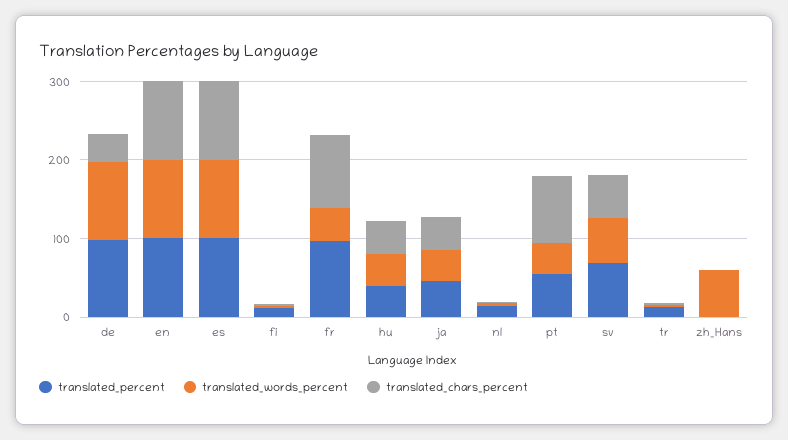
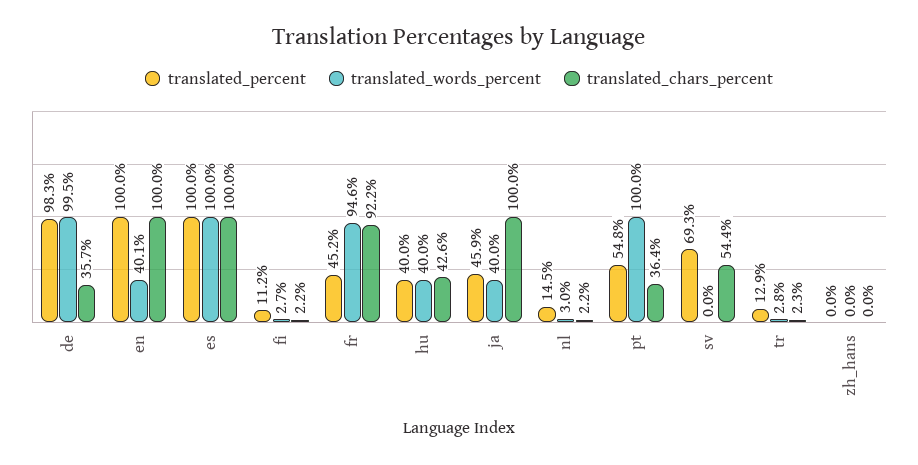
translated_words_percent, en: 100 -> 40.1
translated_percent, fr: 100 -> 45.2
translated_words_percent, fr: 40 -> 94.6
translated_chars_percent, ja: 40 -> 100
translated_words_percent, pt: 40 -> 100
translated_chars_percent, pt: 80 -> 36.4
translated_words_percent, sv: 60 -> 0
translated_words_percent, zh_Hans: 60 -> 0

